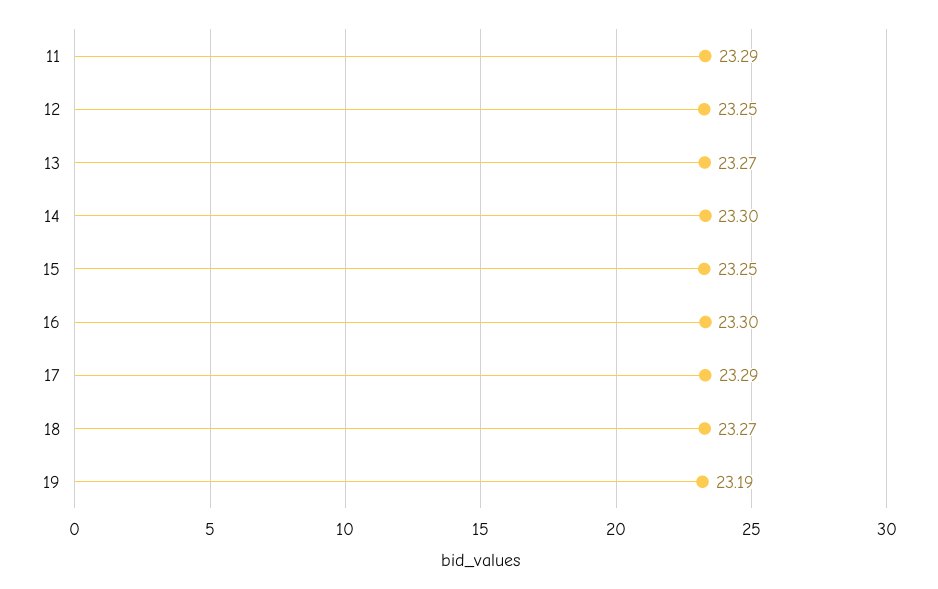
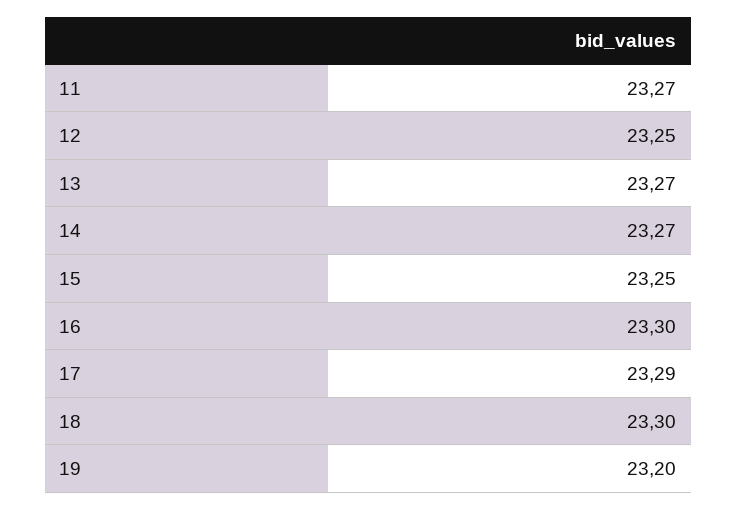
11: 23.29 -> 23.27
14: 23.3 -> 23.27
18: 23.27 -> 23.3
19: 23.19 -> 23.2

